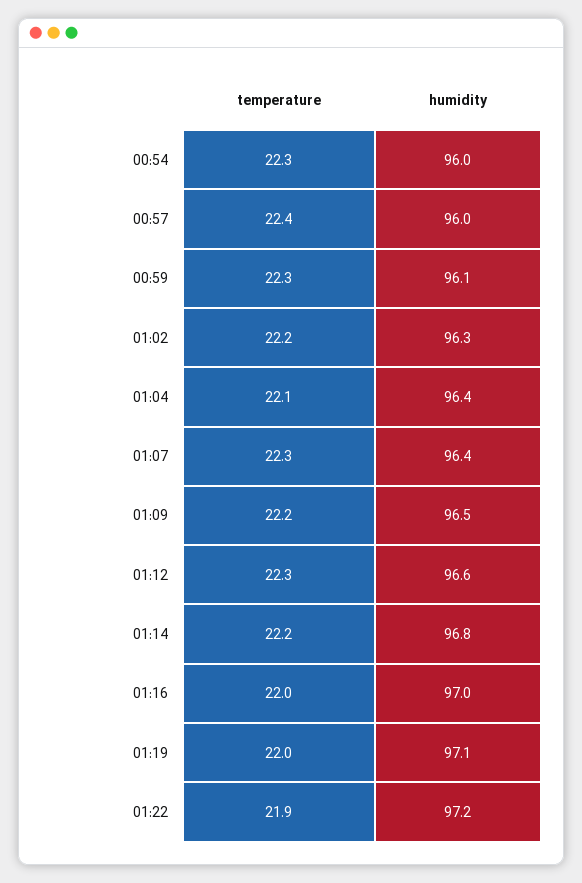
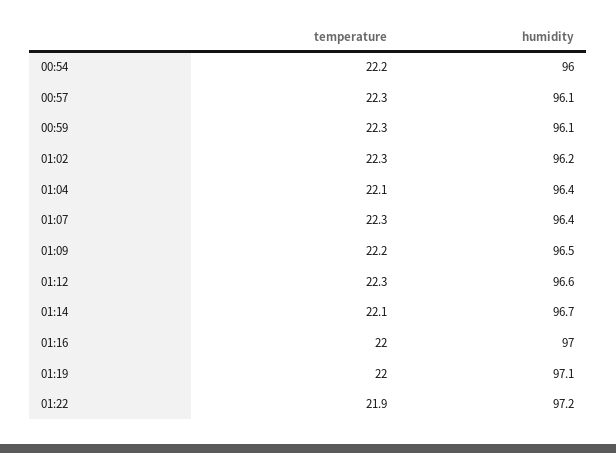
temperature, 00:54: 22.3 -> 22.2
temperature, 00:57: 22.4 -> 22.3
humidity, 00:57: 96 -> 96.1
temperature, 01:02: 22.2 -> 22.3
humidity, 01:02: 96.3 -> 96.2
temperature, 01:14: 22.2 -> 22.1
humidity, 01:14: 96.8 -> 96.7

